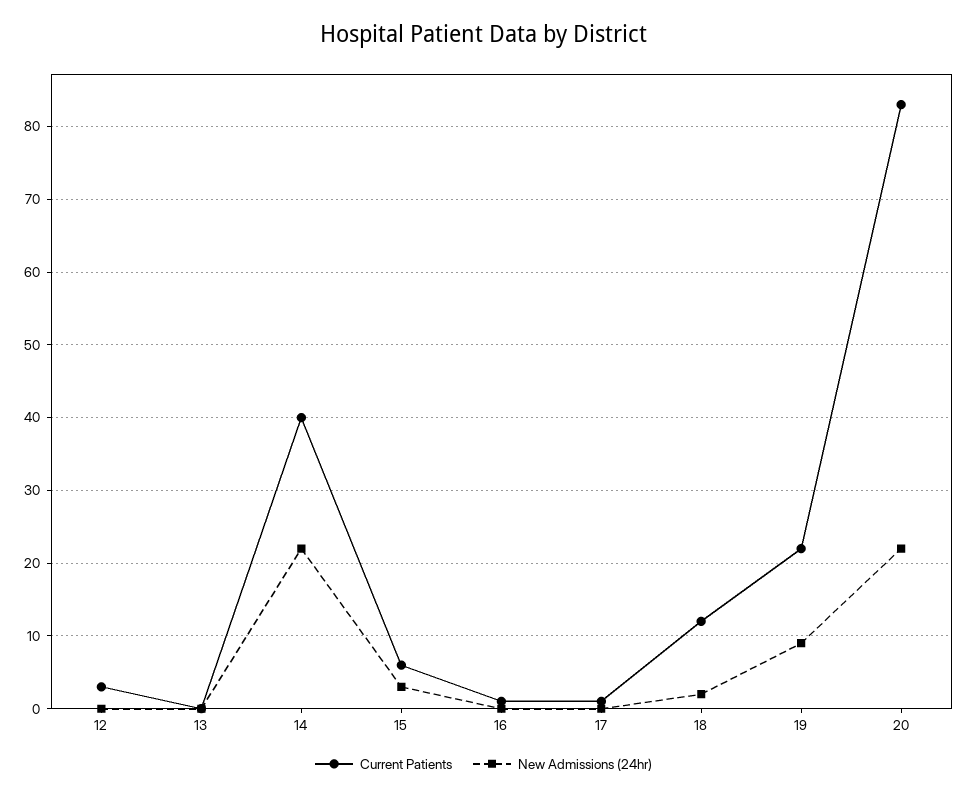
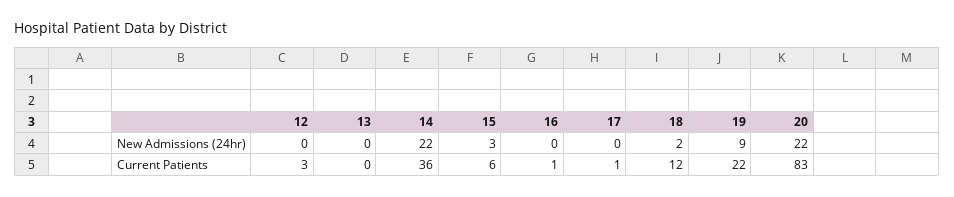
Current Patients, 14: 40 -> 36

